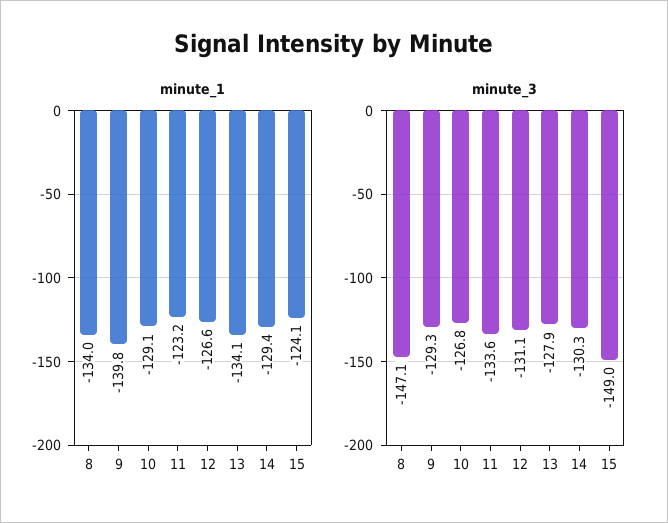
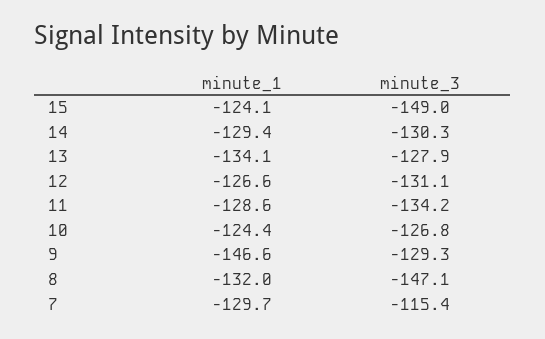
minute_1, 8: -134 -> -132
minute_1, 9: -139.8 -> -146.6
minute_1, 10: -129.1 -> -124.4
minute_1, 11: -123.2 -> -128.6
minute_3, 11: -133.6 -> -134.2
minute_1, 7: none -> -129.7
minute_3, 7: none -> -115.4

